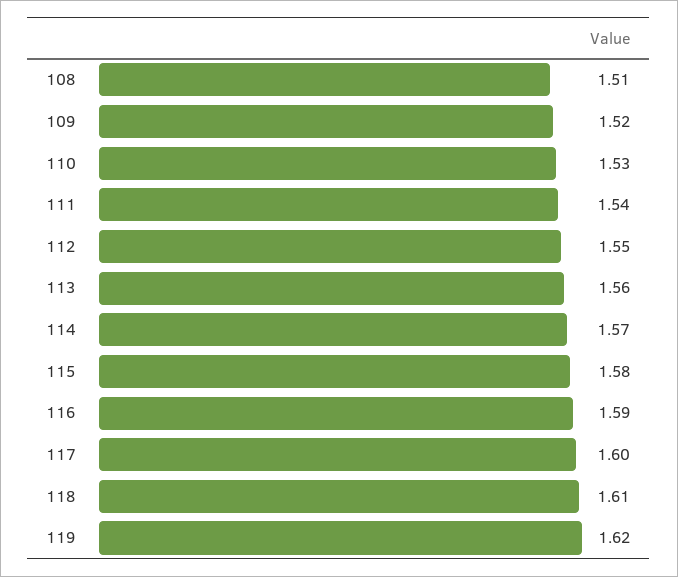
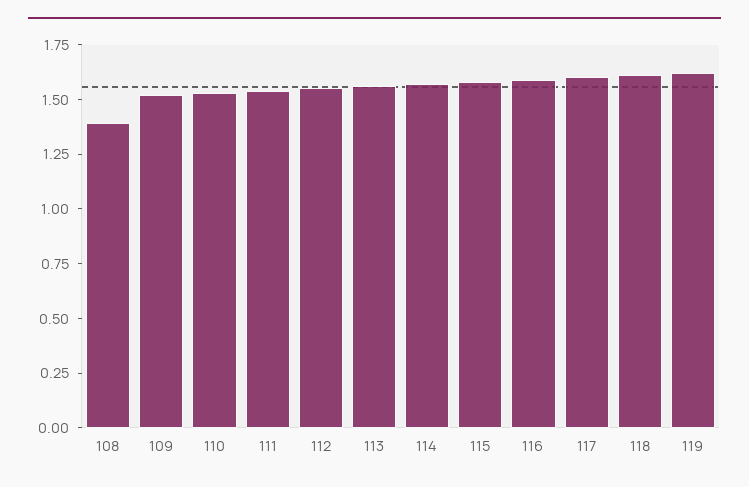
108: 1.51 -> 1.4

